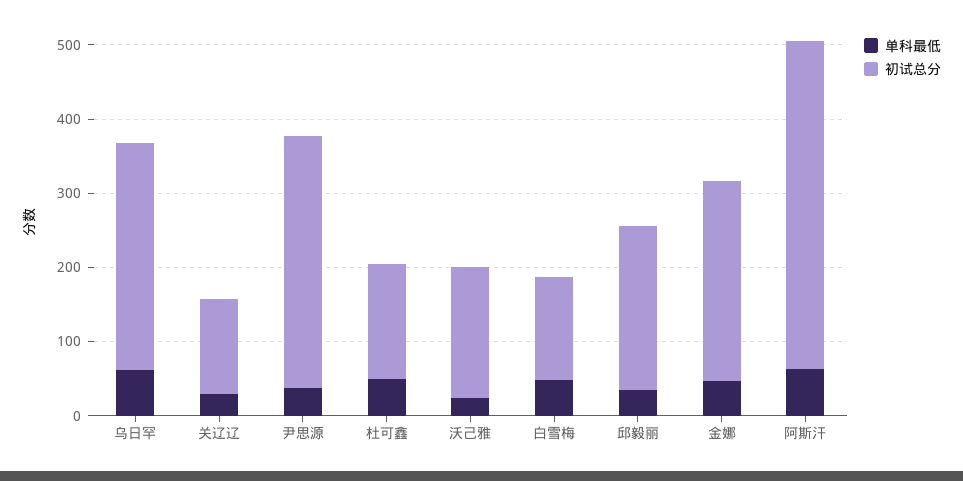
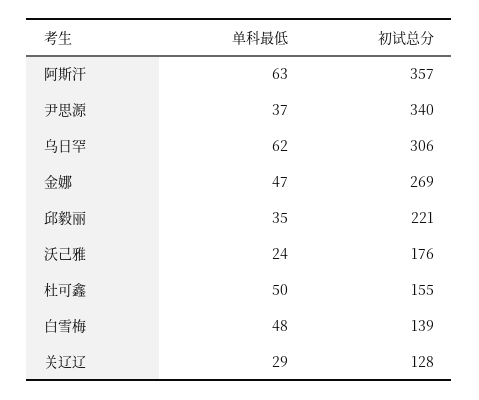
初试总分, 阿斯汗: 440 -> 357

